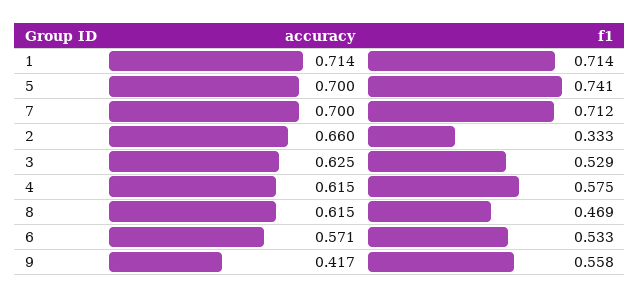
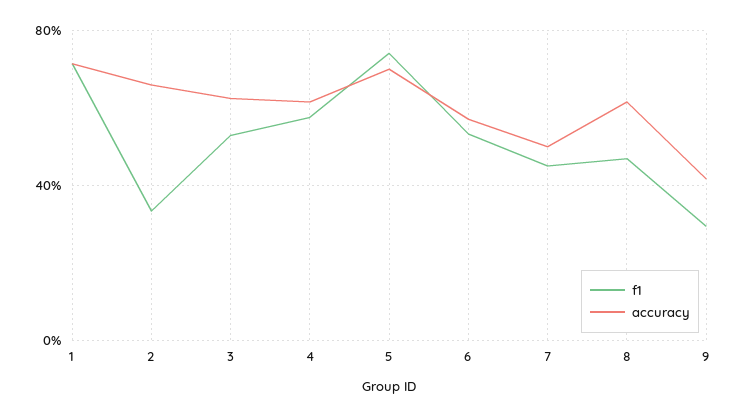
accuracy, 7: 0.7 -> 0.5
f1, 7: 0.712 -> 0.45
f1, 9: 0.558 -> 0.3

